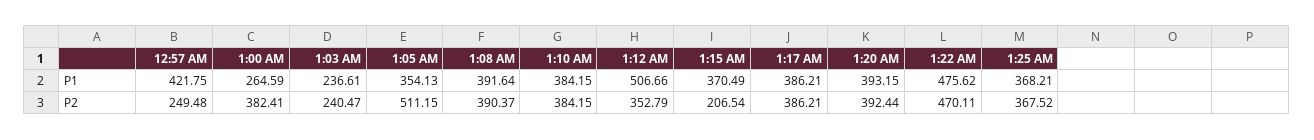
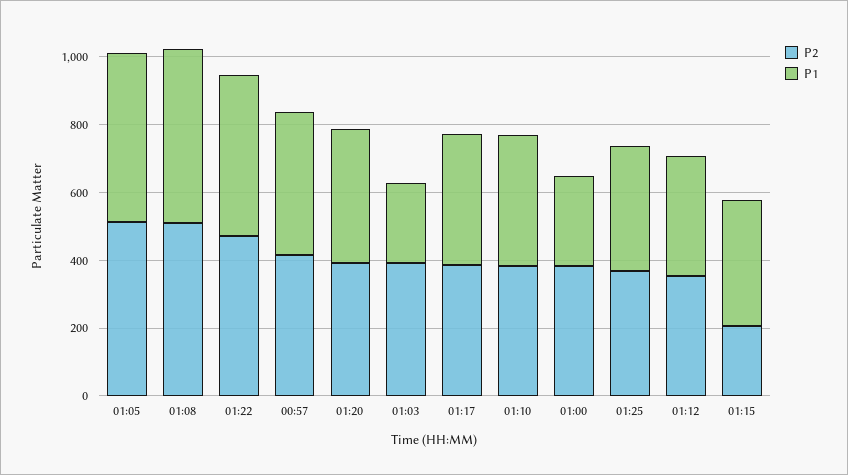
P1, 1:05 AM: 354.13 -> 500
P1, 1:08 AM: 391.64 -> 500
P1, 1:12 AM: 506.66 -> 350
P2, 12:57 AM: 249.48 -> 400
P2, 1:03 AM: 240.47 -> 400
P2, 1:08 AM: 390.37 -> 500

